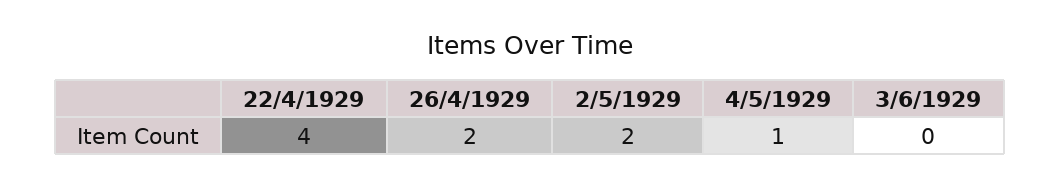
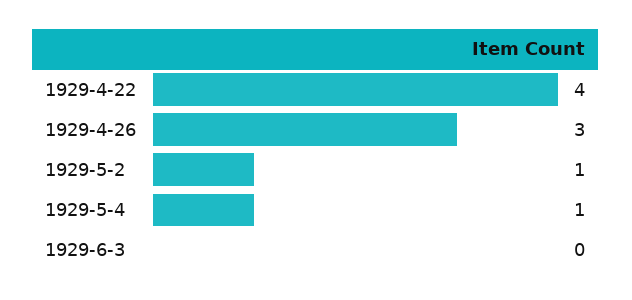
26/4/1929: 2 -> 3
2/5/1929: 2 -> 1

